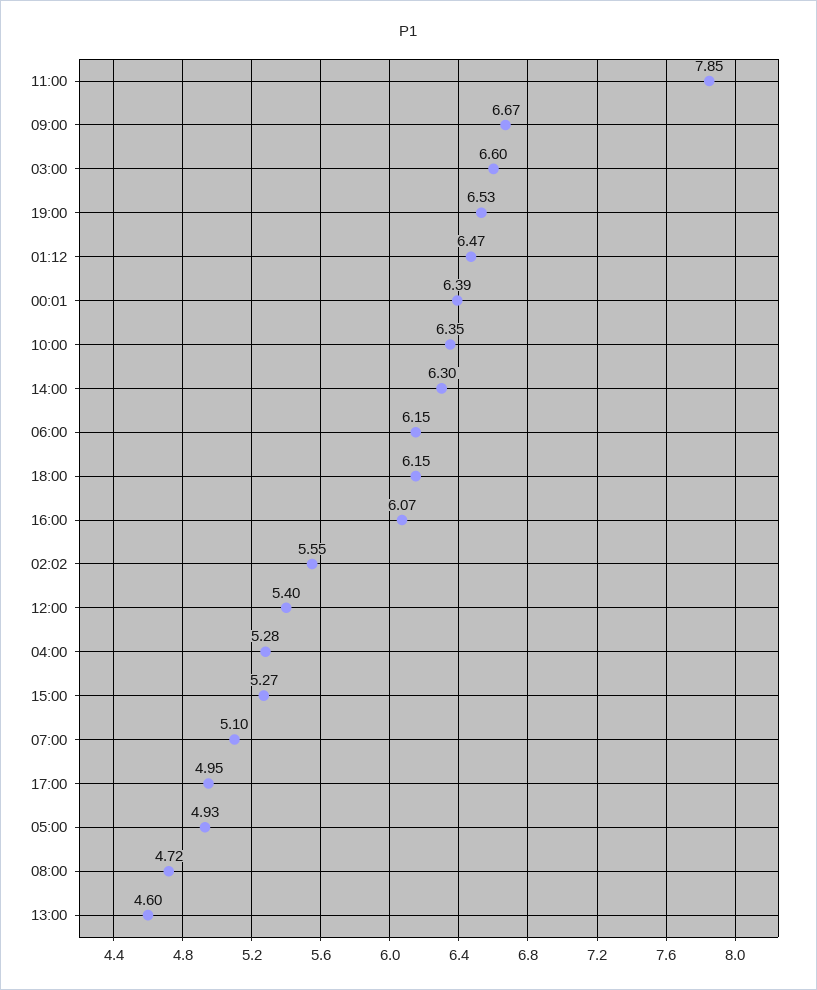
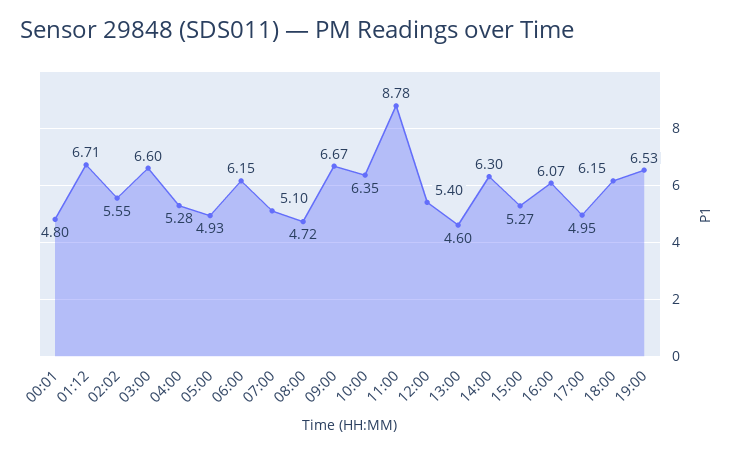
11:00: 7.85 -> 8.78
01:12: 6.47 -> 6.71
00:01: 6.39 -> 4.8

